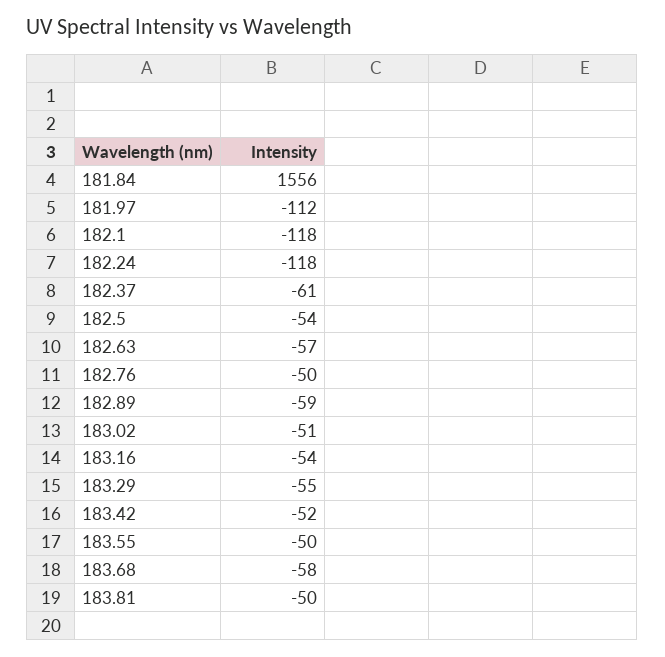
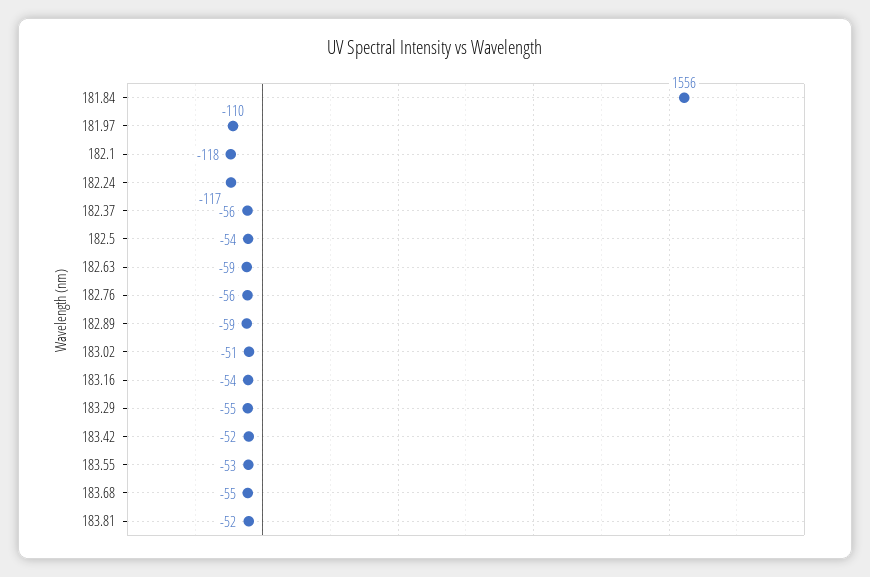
181.97: -112 -> -110
182.24: -118 -> -117
182.37: -61 -> -56
182.63: -57 -> -59
182.76: -50 -> -56
183.55: -50 -> -53
183.68: -58 -> -55
183.81: -50 -> -52

